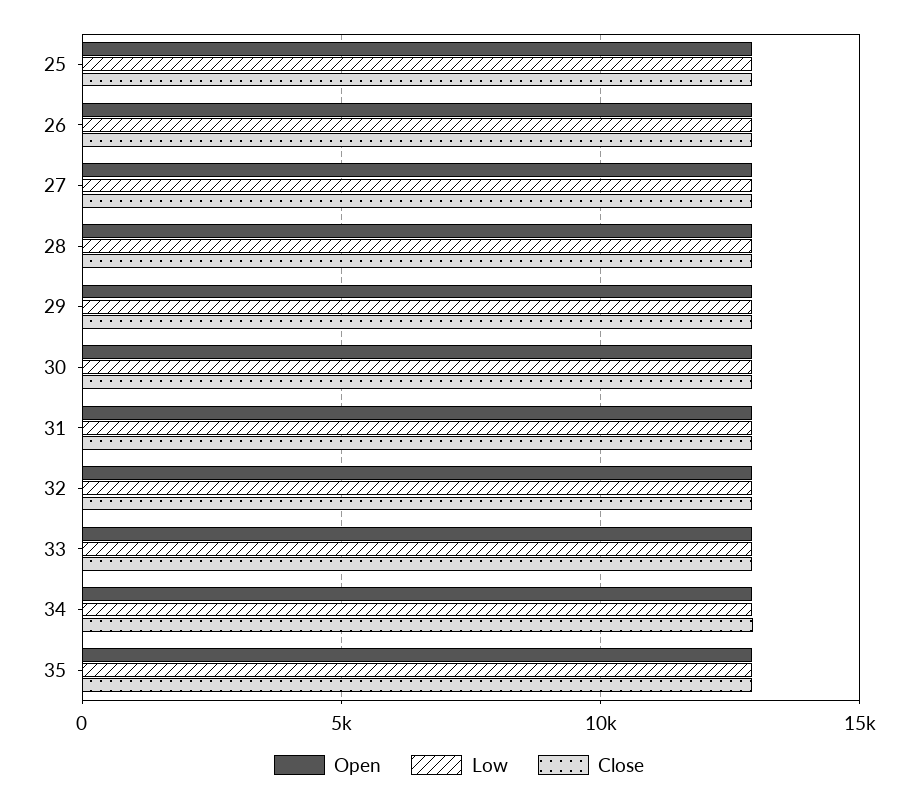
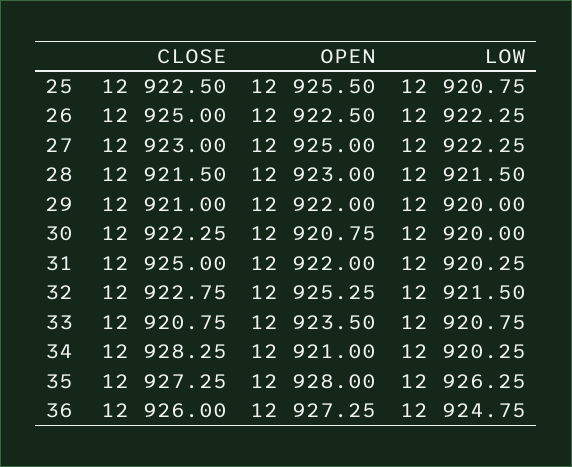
Close, 36: none -> 12926
Open, 36: none -> 12927.25
Low, 36: none -> 12924.75

